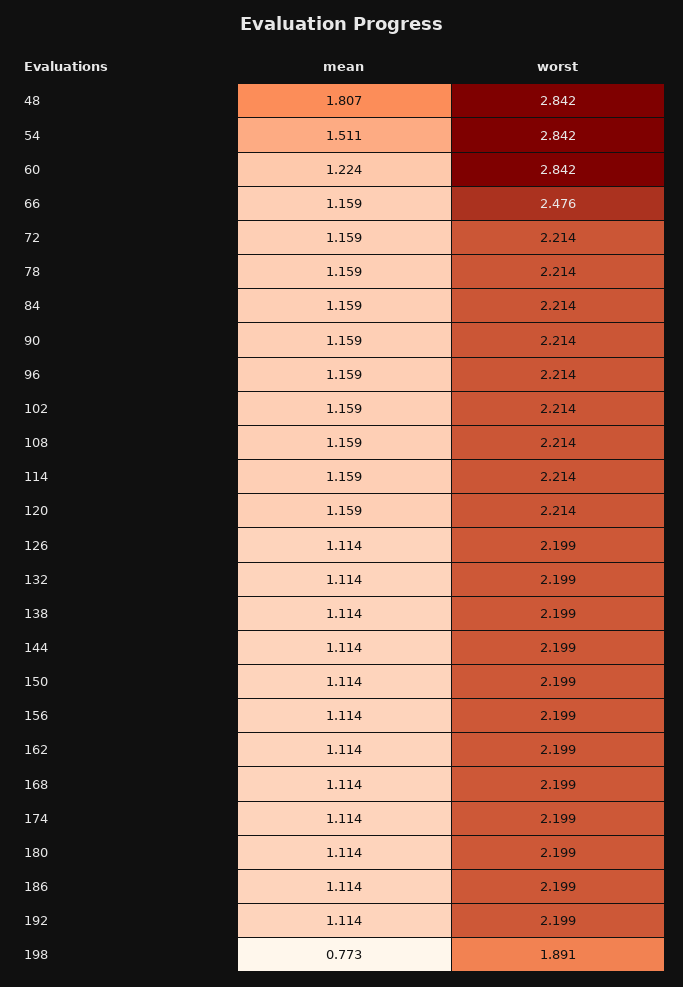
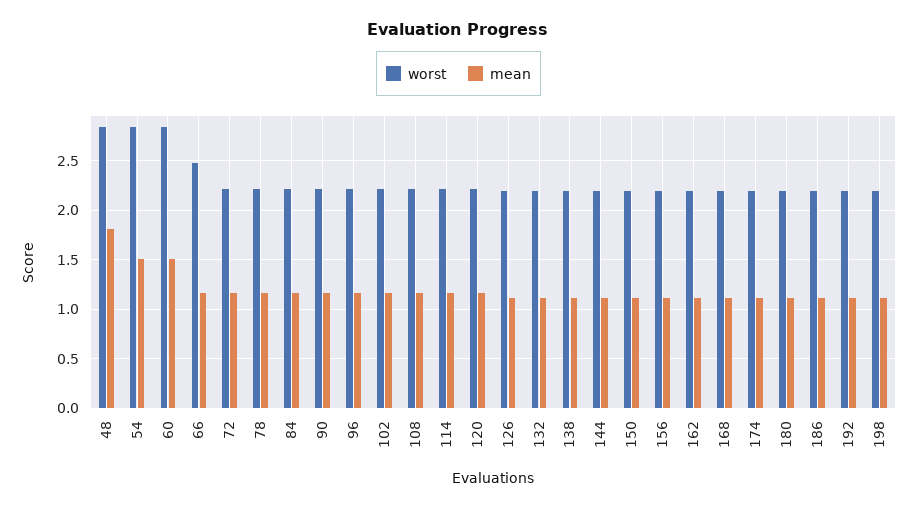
mean, 60: 1.224 -> 1.5
mean, 198: 0.773 -> 1.1
worst, 198: 1.891 -> 2.2

